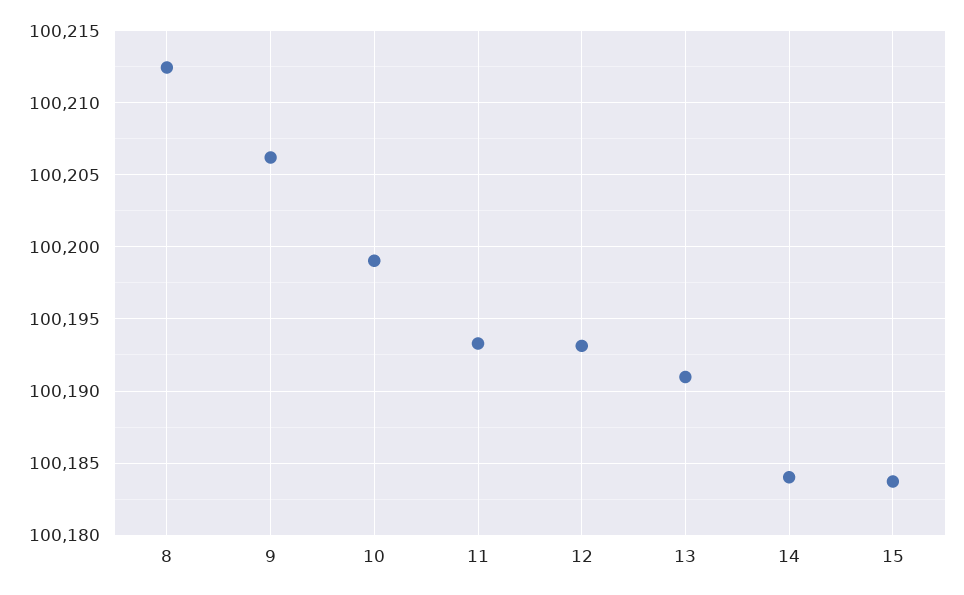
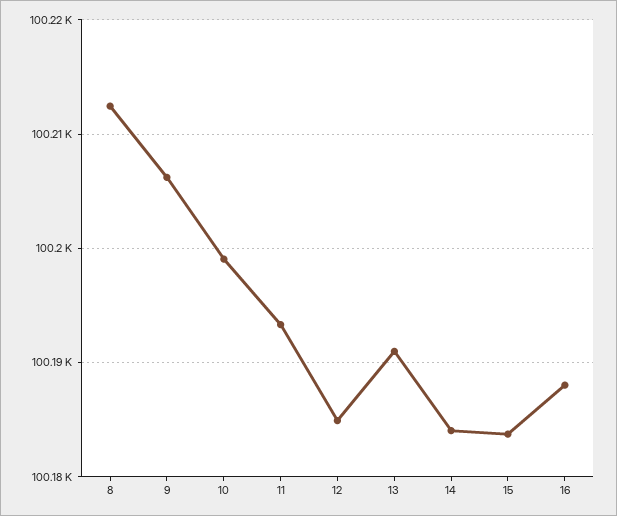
12: 100193 -> 100185
16: none -> 100188

